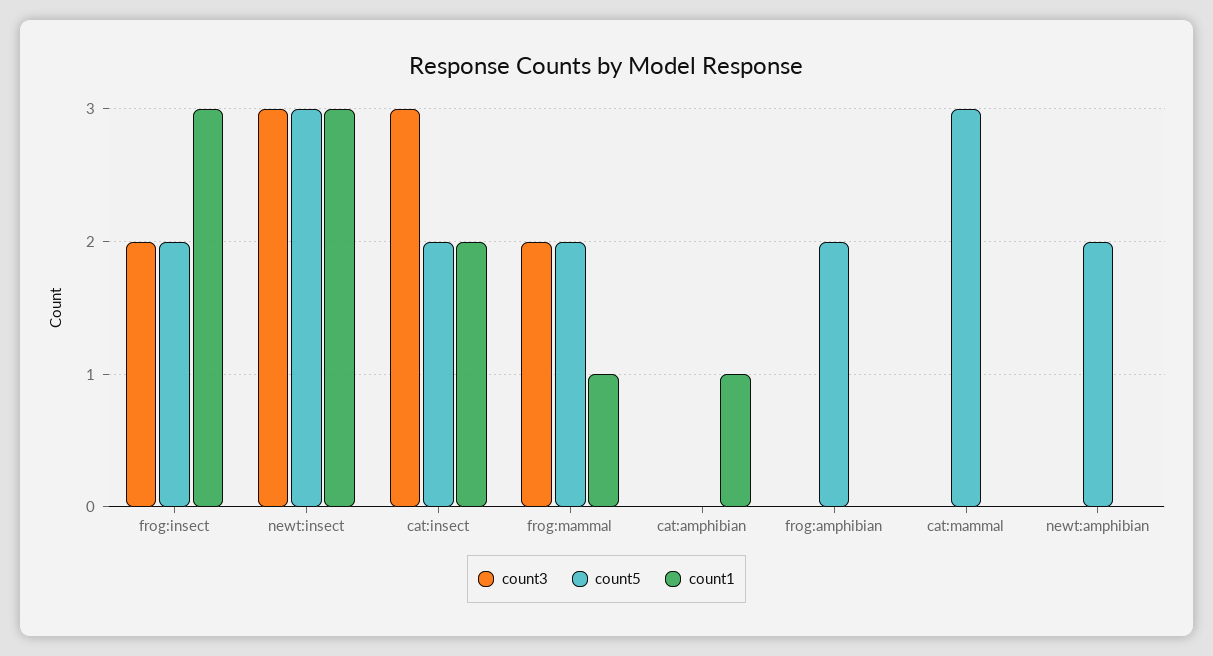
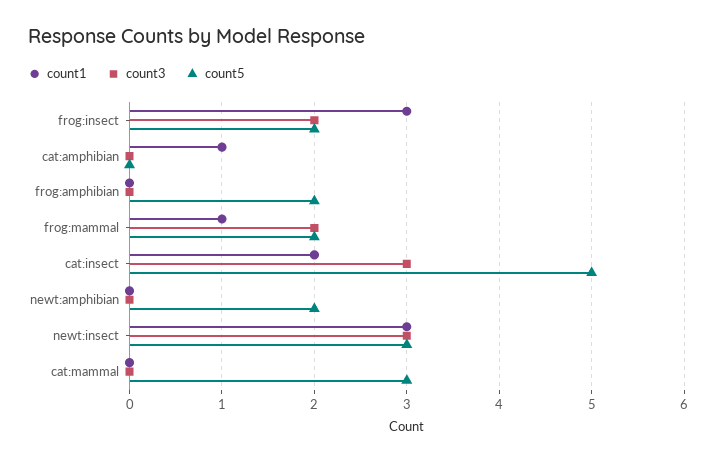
count5, cat:insect: 2 -> 5

